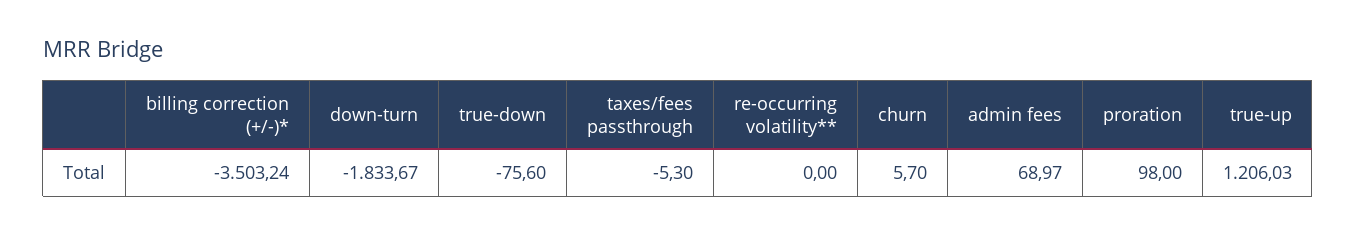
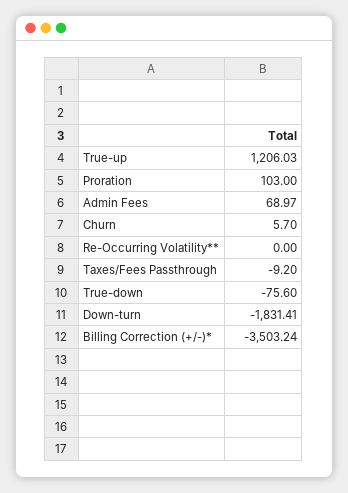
down-turn: -1833.67 -> -1831.41
taxes/fees passthrough: -5.3 -> -9.2
proration: 98 -> 103

